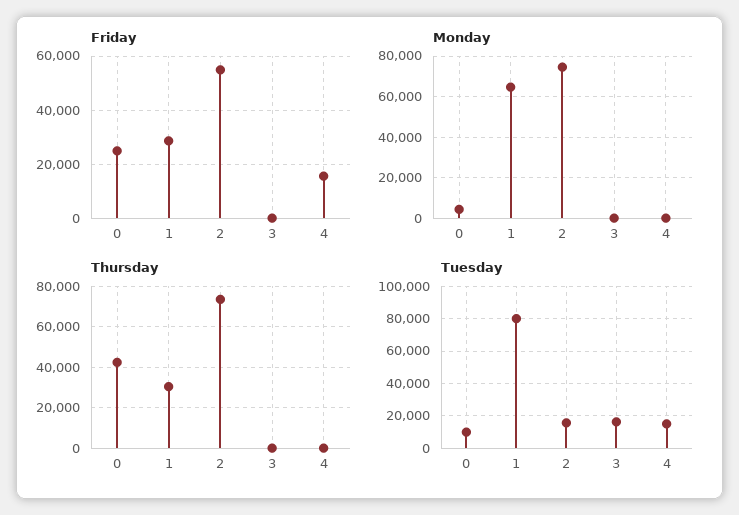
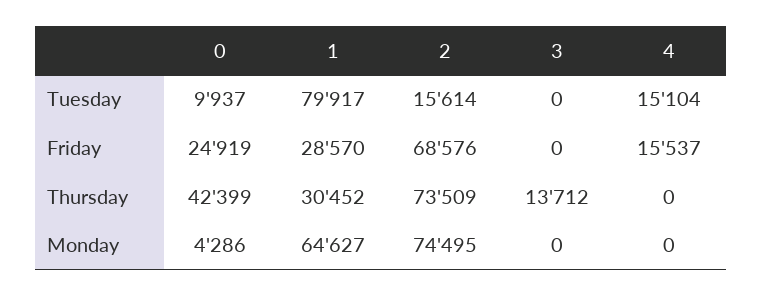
Friday, 2: 55000 -> 68576
Thursday, 3: 0 -> 13712
Tuesday, 3: 15000 -> 0

